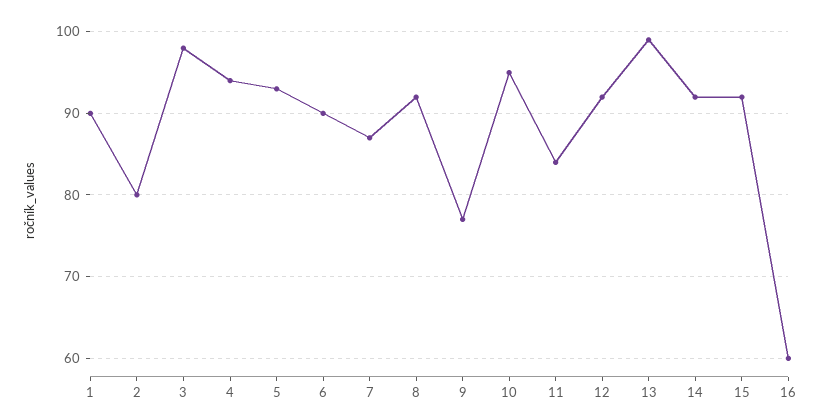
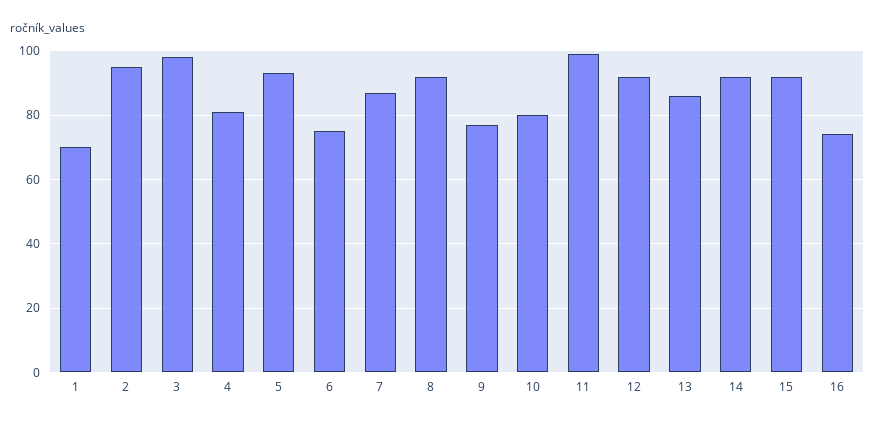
1: 90 -> 70
2: 80 -> 95
4: 94 -> 80
6: 90 -> 75
10: 95 -> 80
11: 84 -> 100
13: 99 -> 85
16: 60 -> 75

